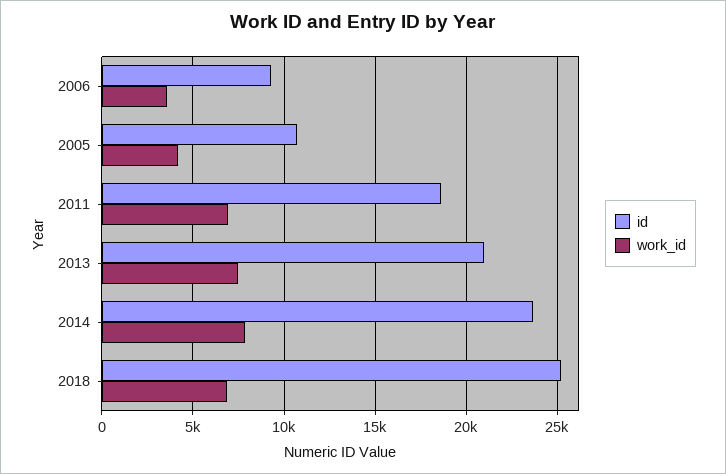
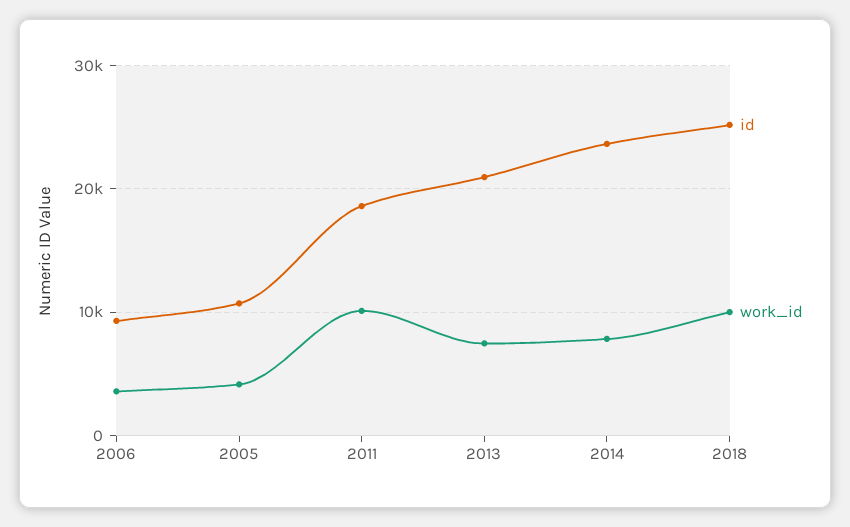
work_id, 2011: 7000 -> 10000
work_id, 2018: 7000 -> 10000

